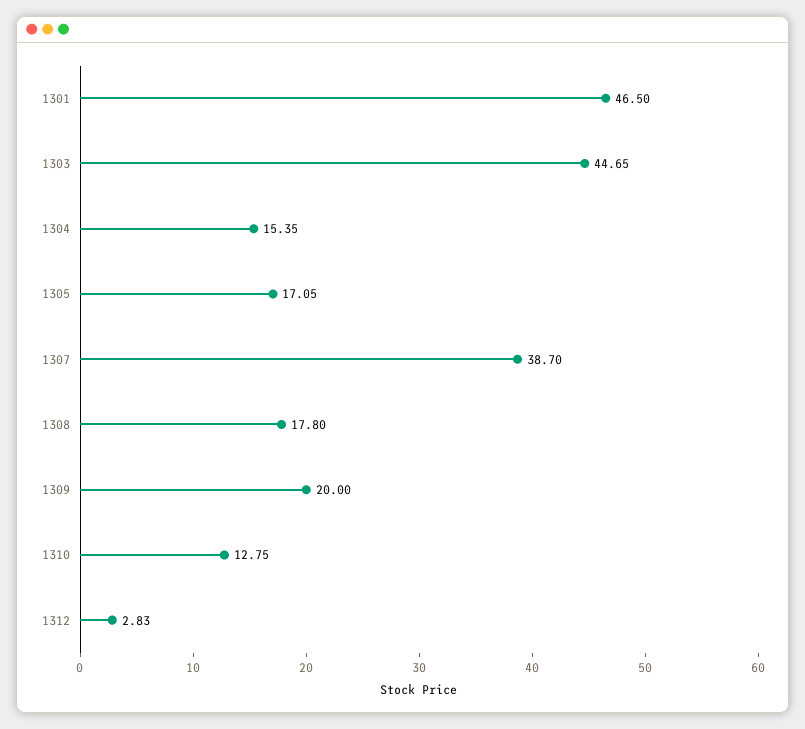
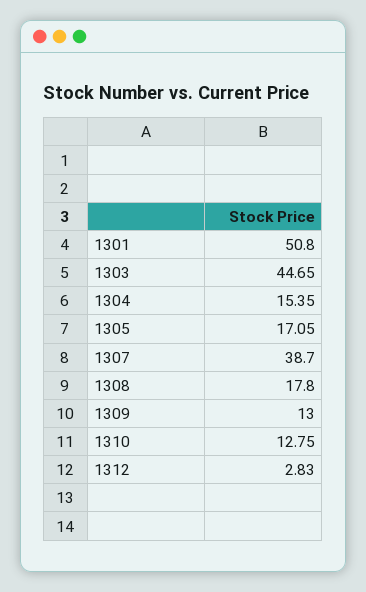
1301: 46.5 -> 50.8
1309: 20 -> 13

